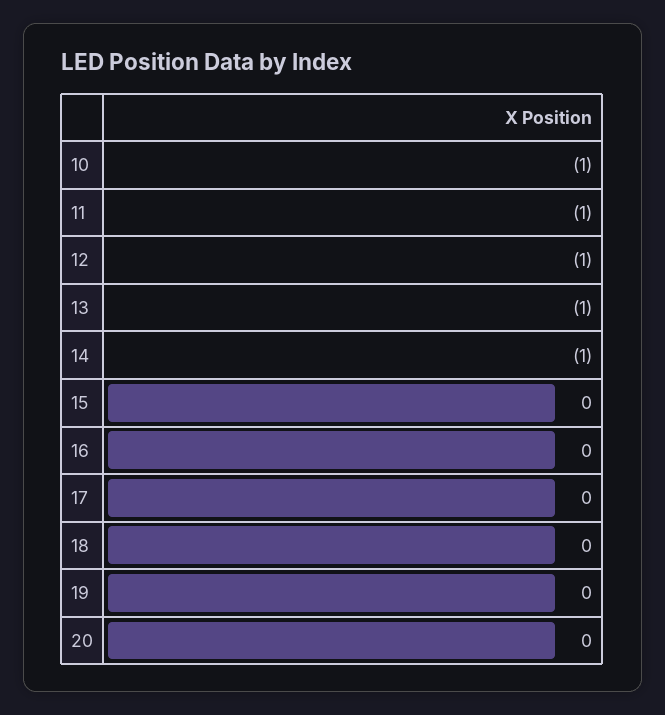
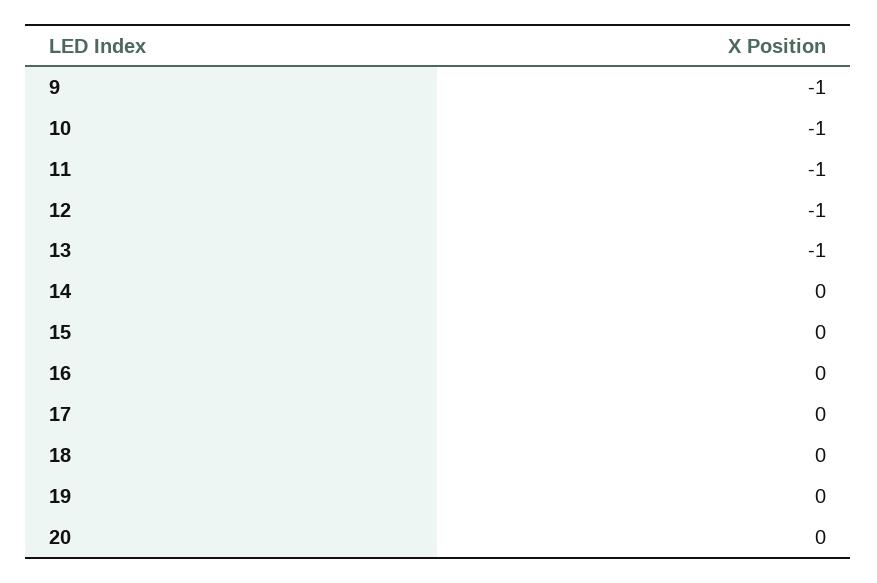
14: -1 -> 0
9: none -> -1

